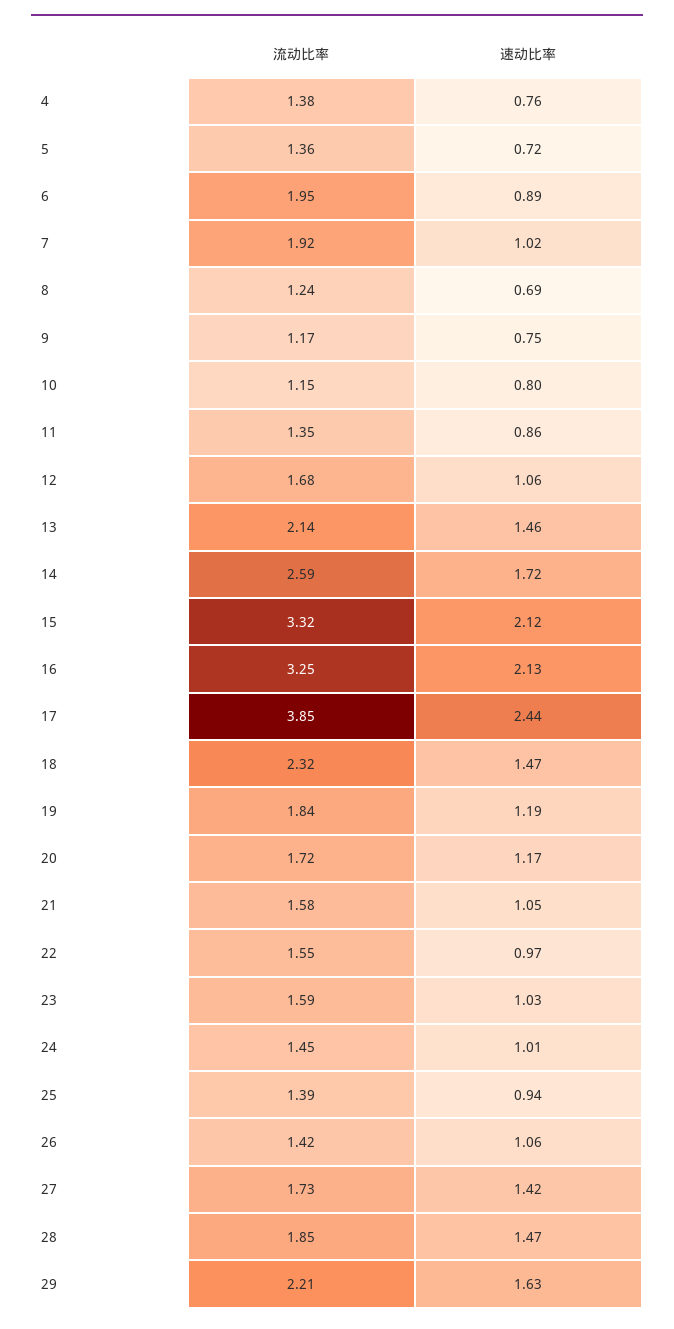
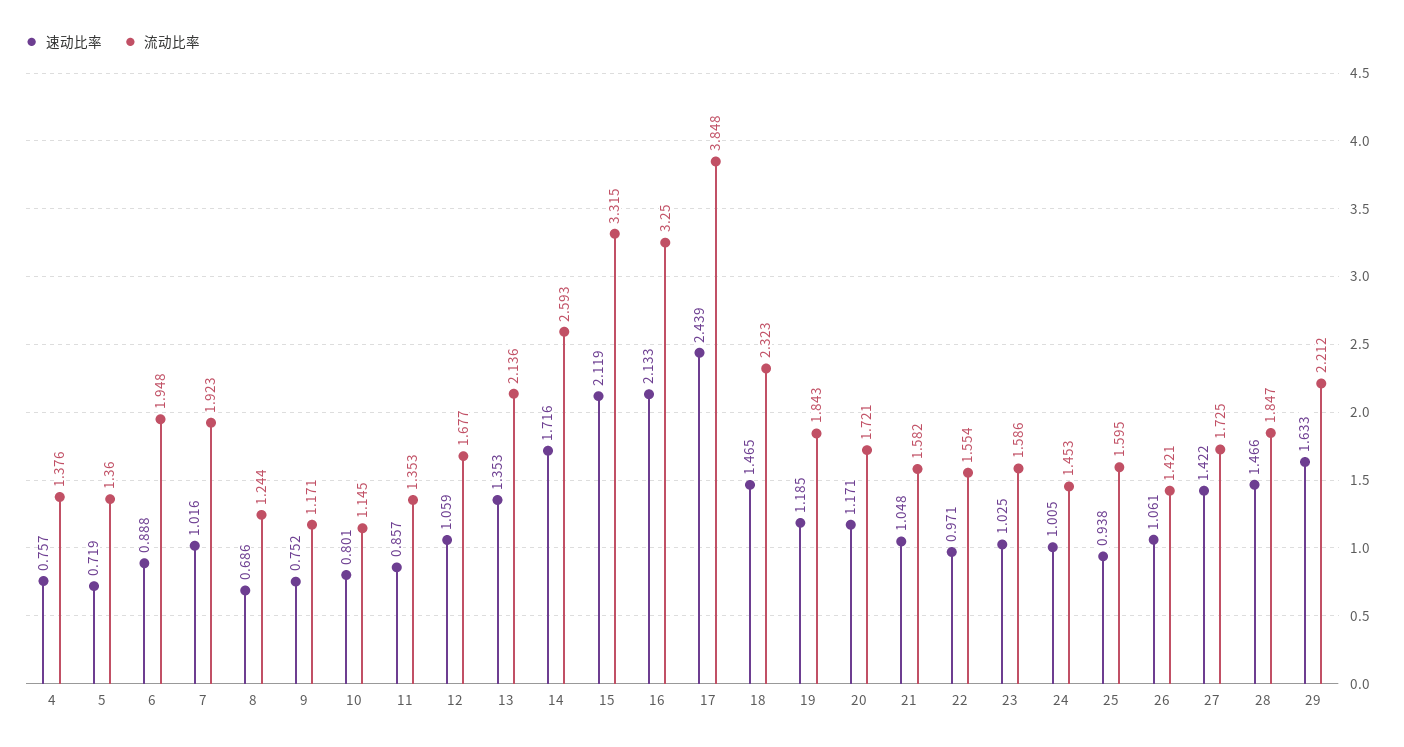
速动比率, 13: 1.46 -> 1.353
流动比率, 25: 1.39 -> 1.595

